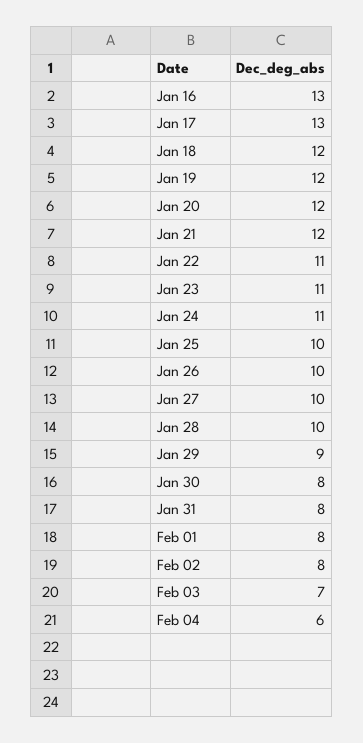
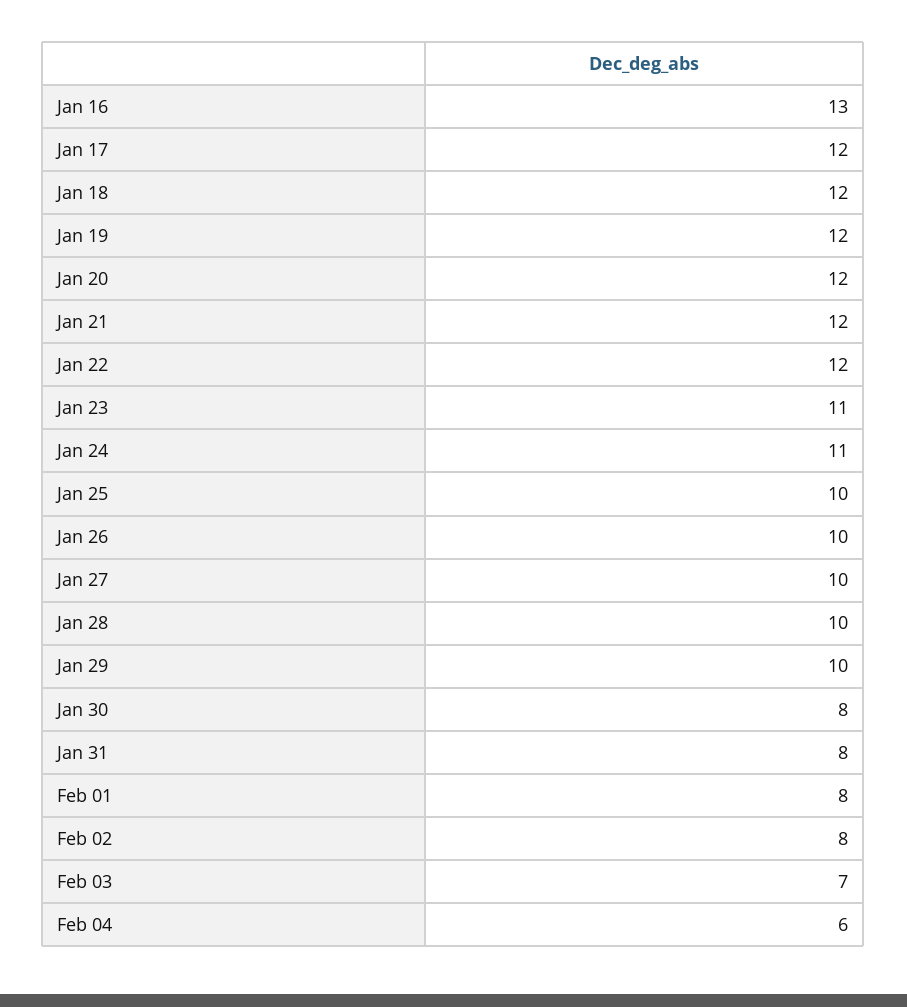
Jan 17: 13 -> 12
Jan 22: 11 -> 12
Jan 29: 9 -> 10

